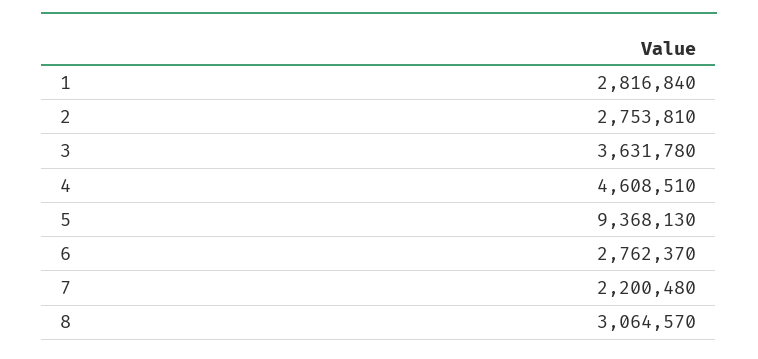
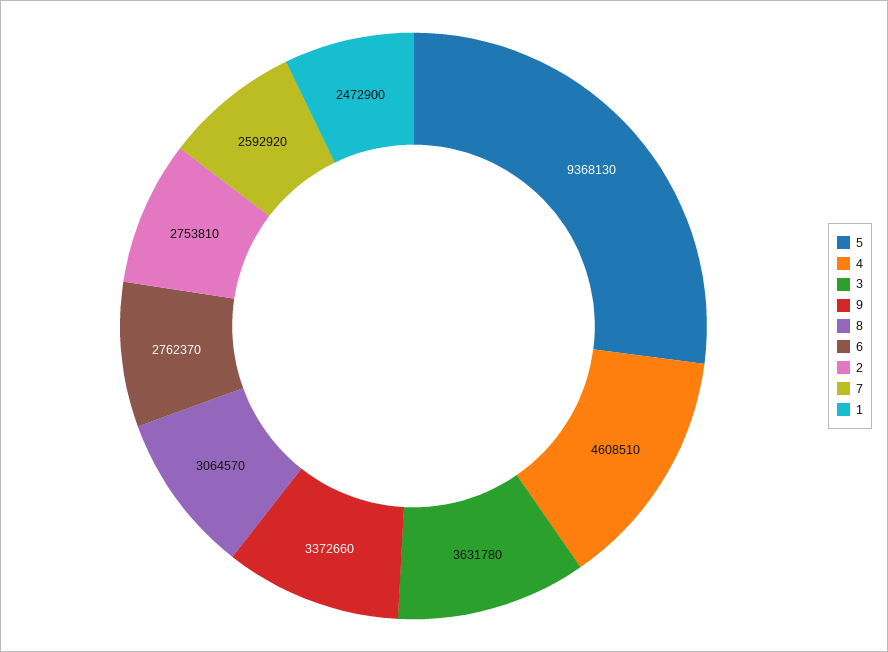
1: 2816840 -> 2472900
7: 2200480 -> 2592920
9: none -> 3372660

